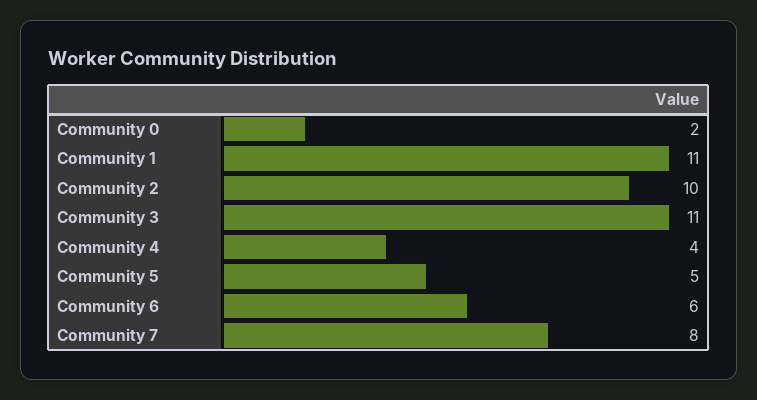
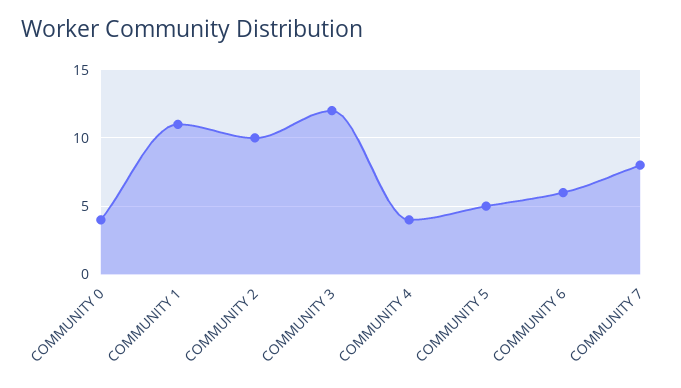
Community 0: 2 -> 4
Community 3: 11 -> 12

